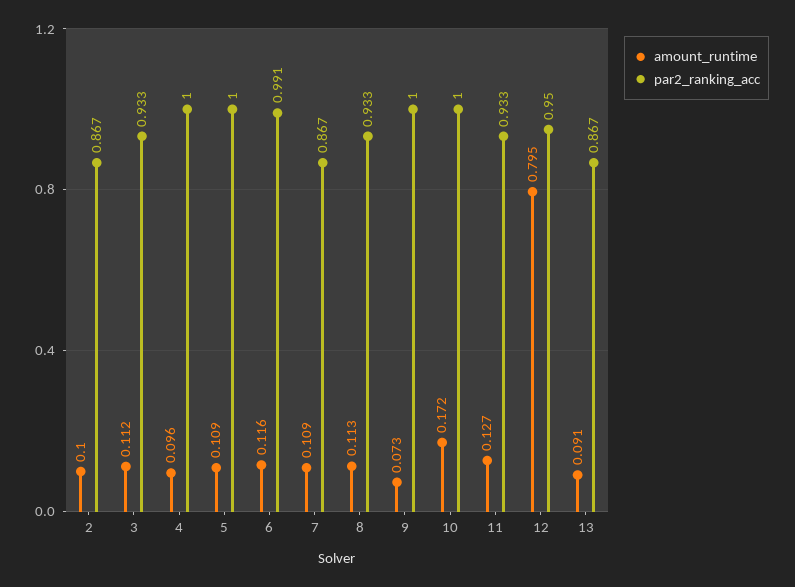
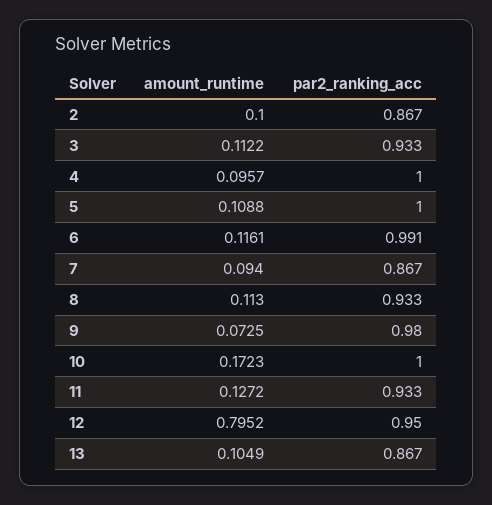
amount_runtime, 7: 0.109 -> 0.094
par2_ranking_acc, 9: 1 -> 0.98
amount_runtime, 13: 0.091 -> 0.1049

